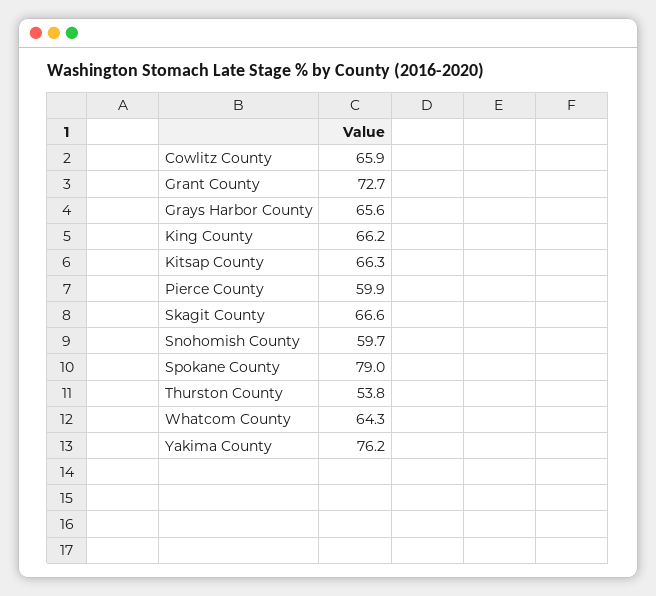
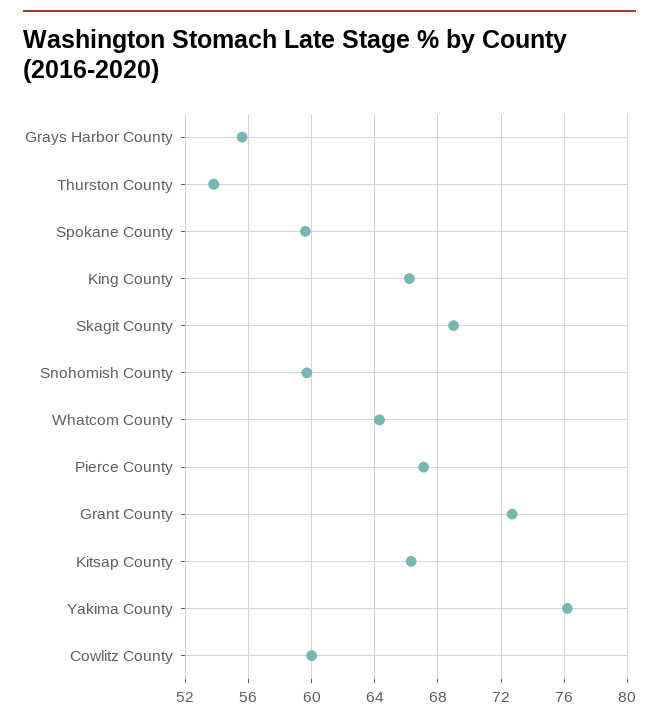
Cowlitz County: 65.9 -> 60
Grays Harbor County: 65.6 -> 55.5
Pierce County: 59.9 -> 67
Skagit County: 66.6 -> 69
Spokane County: 79 -> 59.5

